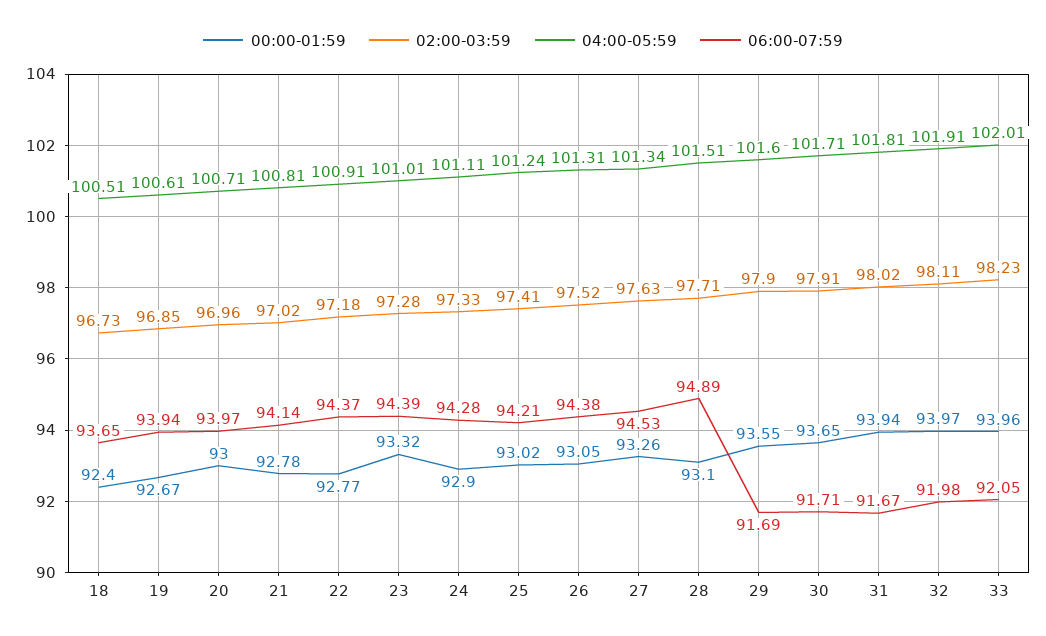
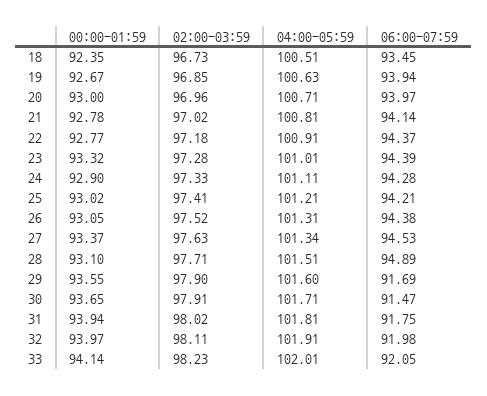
00:00-01:59, 18: 92.4 -> 92.35
06:00-07:59, 18: 93.65 -> 93.45
04:00-05:59, 19: 100.61 -> 100.63
04:00-05:59, 25: 101.24 -> 101.21
00:00-01:59, 27: 93.26 -> 93.37
06:00-07:59, 30: 91.71 -> 91.47
06:00-07:59, 31: 91.67 -> 91.75
00:00-01:59, 33: 93.96 -> 94.14

